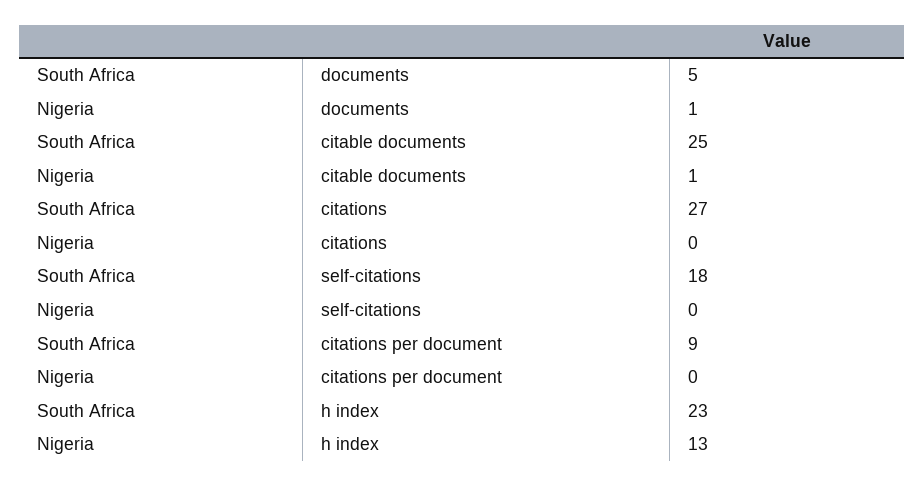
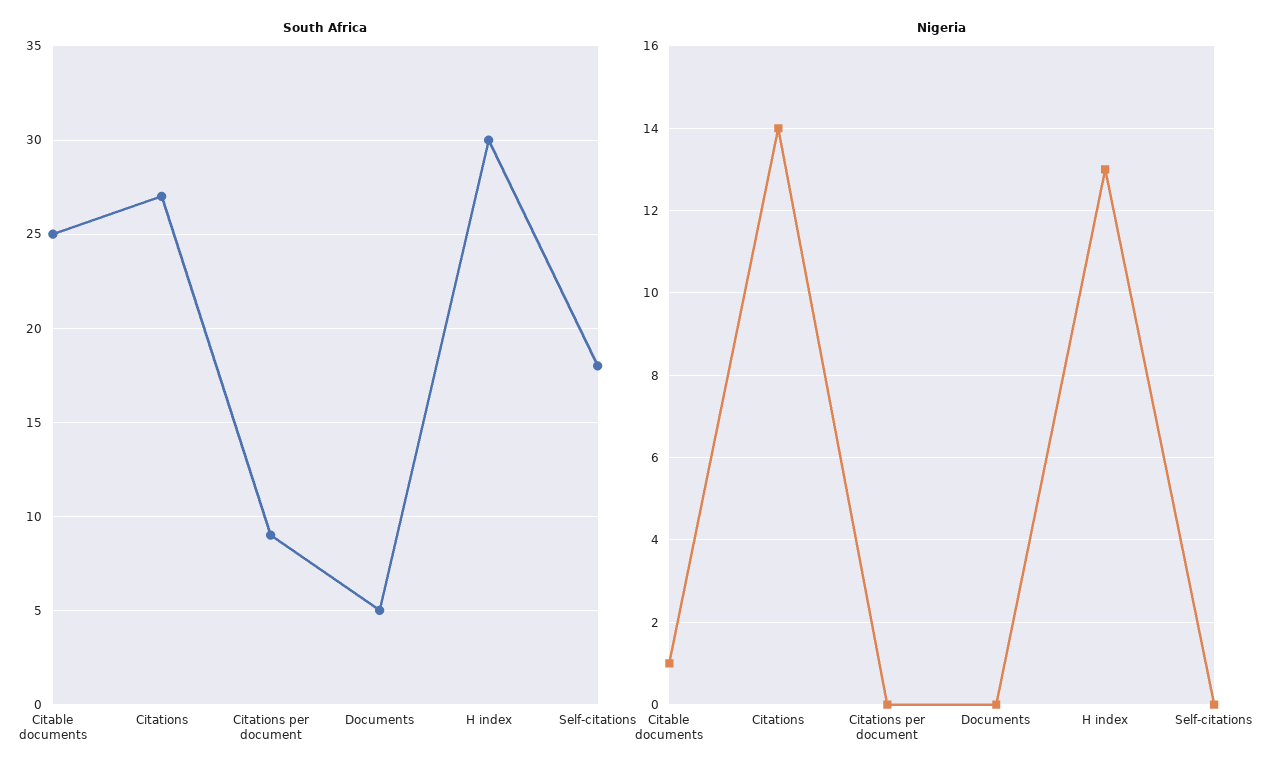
Nigeria, documents: 1 -> 0
Nigeria, citations: 0 -> 14
South Africa, h index: 23 -> 30

